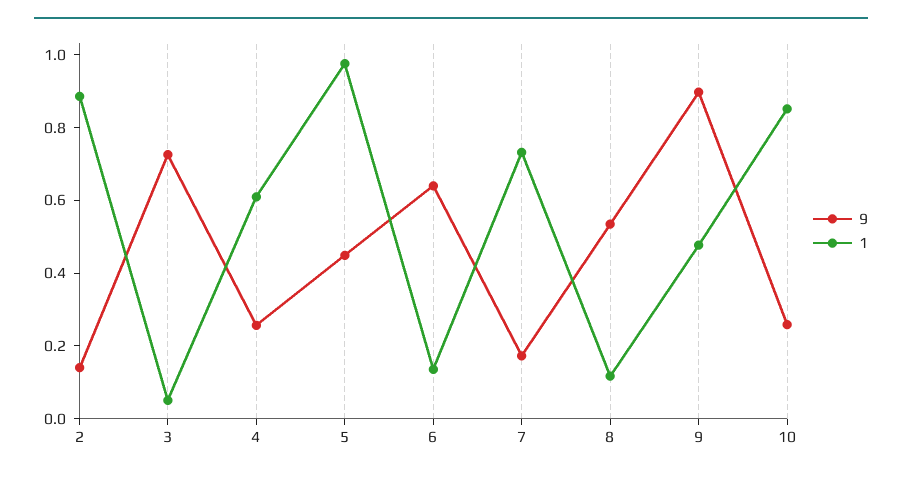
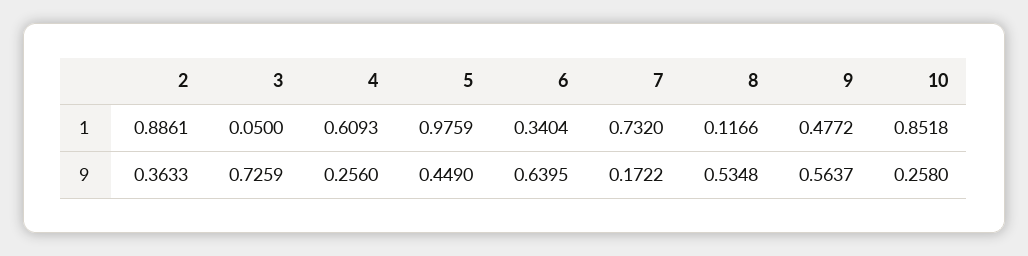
9, 2: 0.15 -> 0.3633
1, 6: 0.15 -> 0.3404
9, 9: 0.9 -> 0.5637

